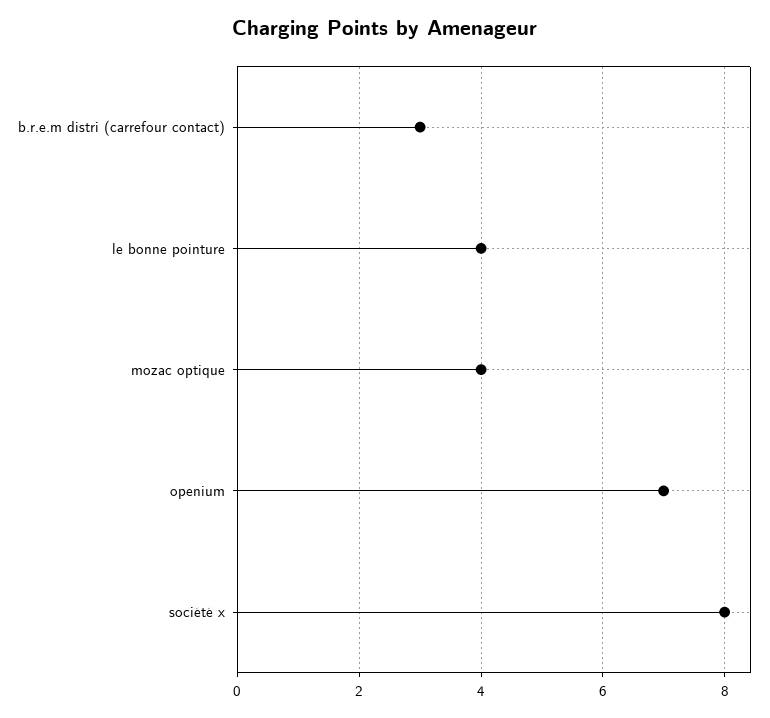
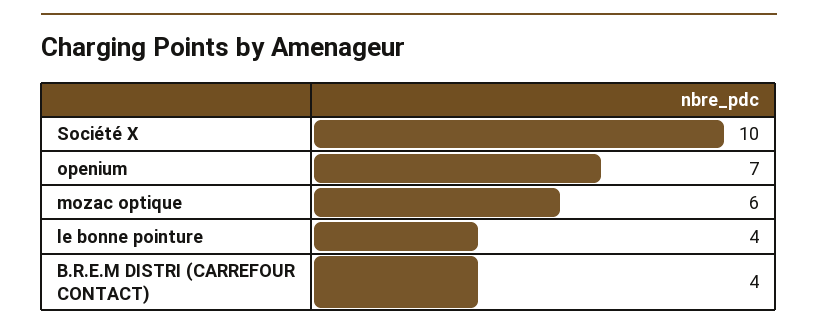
b.r.e.m distri (carrefour contact): 3 -> 4
mozac optique: 4 -> 6
société x: 8 -> 10

